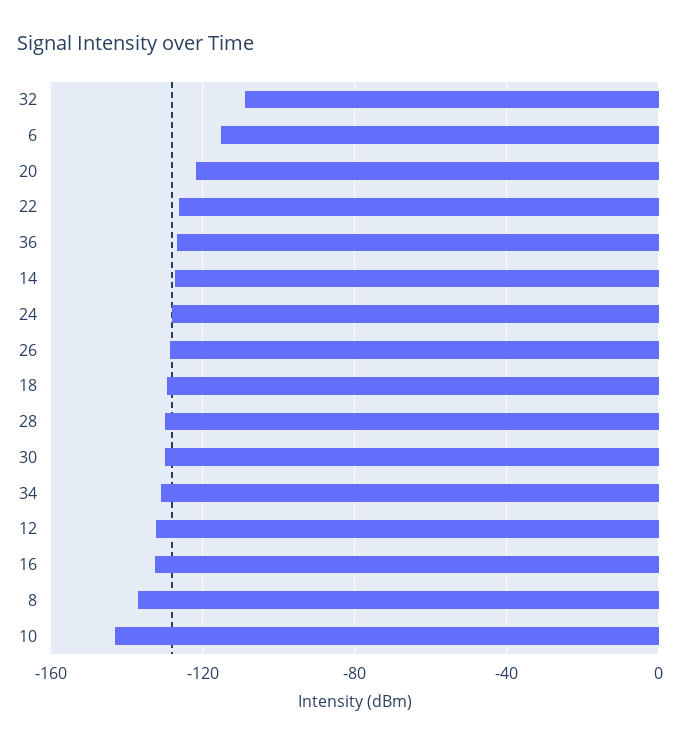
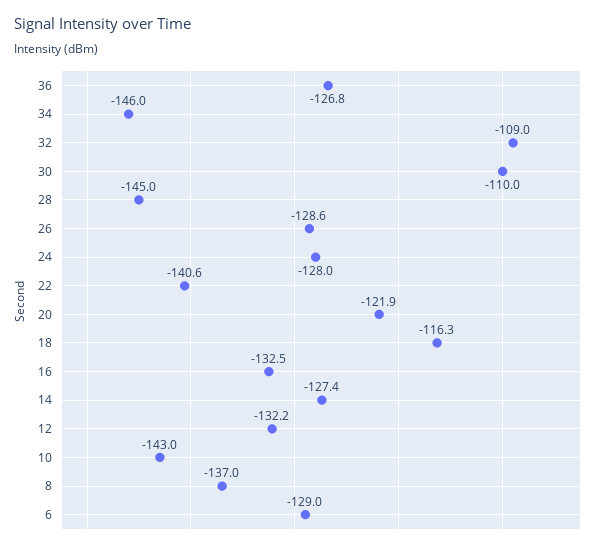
6: -115 -> -129
22: -125 -> -140.6
18: -130 -> -116.3
28: -130 -> -145
30: -130 -> -110
34: -130 -> -146

